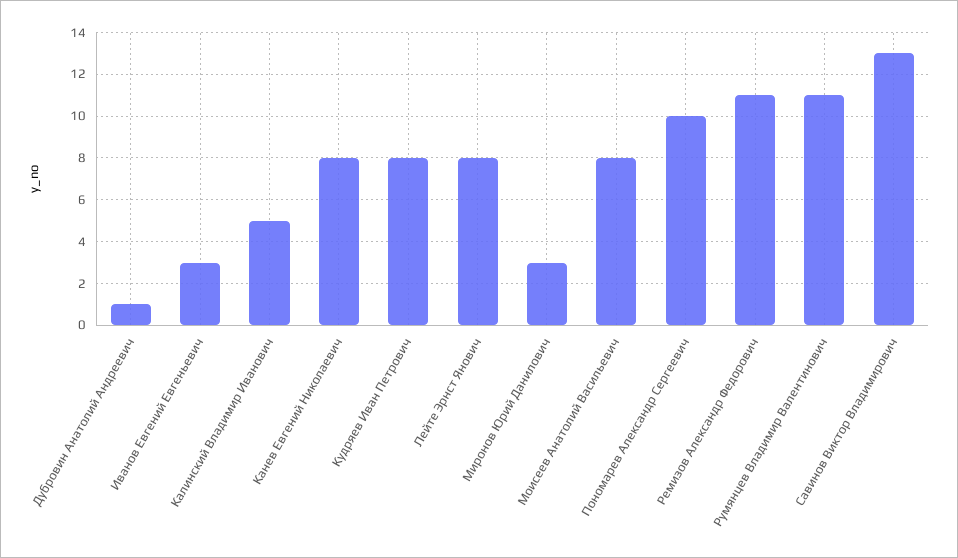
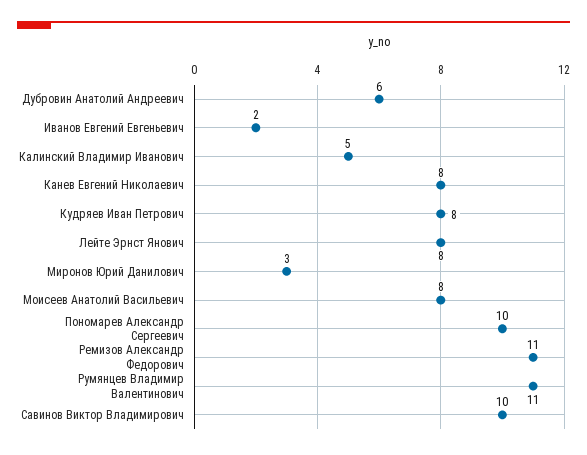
Дубровин Анатолий Андреевич: 1 -> 6
Иванов Евгений Евгеньевич: 3 -> 2
Савинов Виктор Владимирович: 13 -> 10

